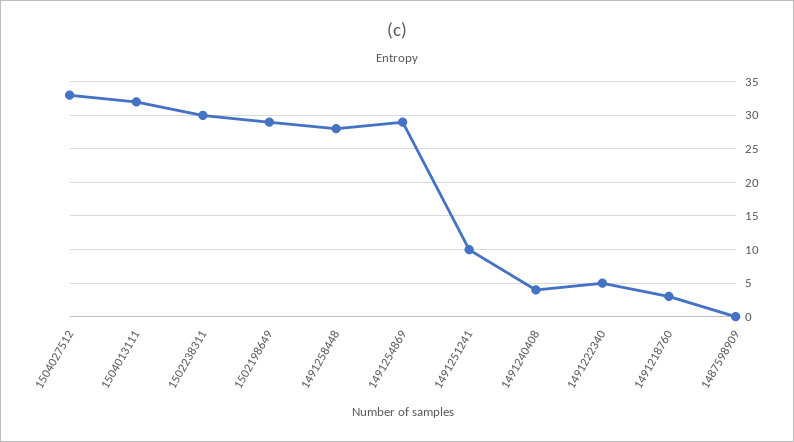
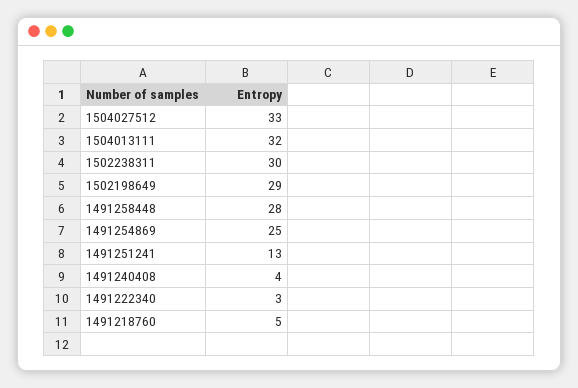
1491254869: 29 -> 25
1491251241: 10 -> 13
1491222340: 5 -> 3
1491218760: 3 -> 5
1487598909: 0 -> none

